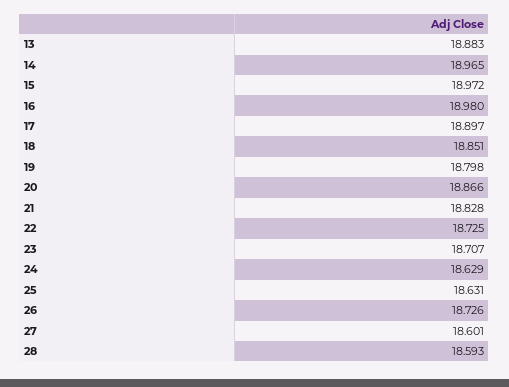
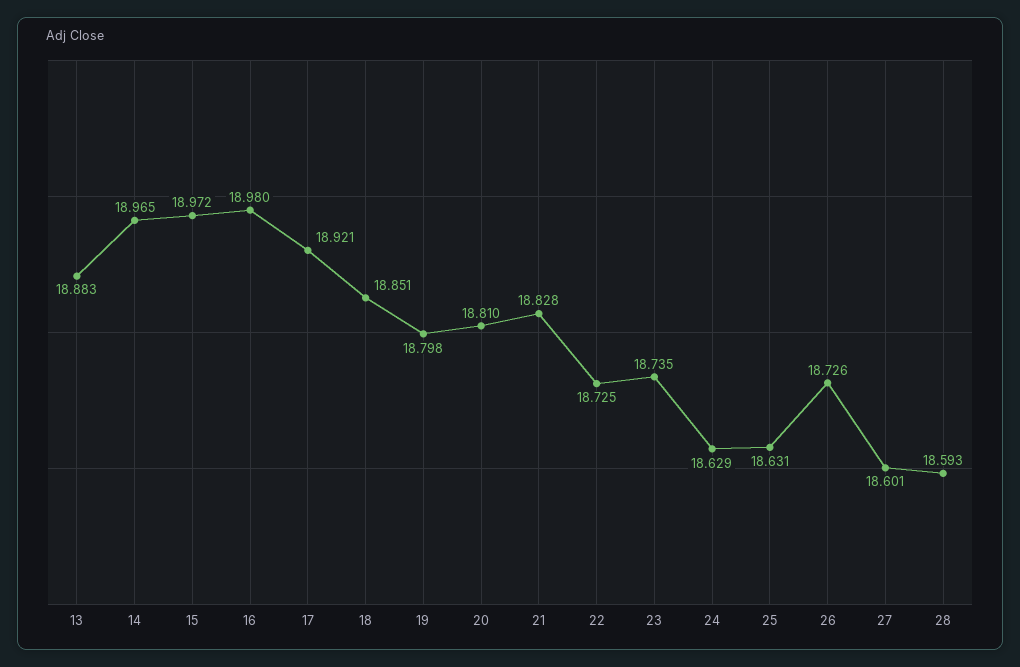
17: 18.897 -> 18.921
20: 18.866 -> 18.81
23: 18.707 -> 18.735

